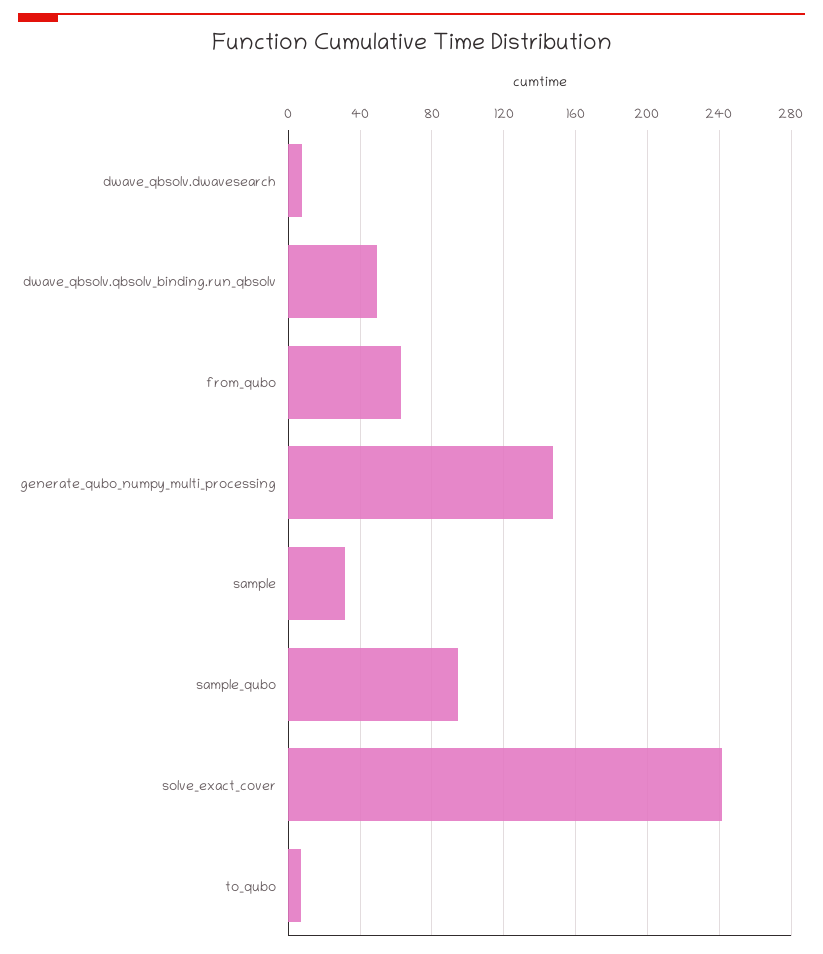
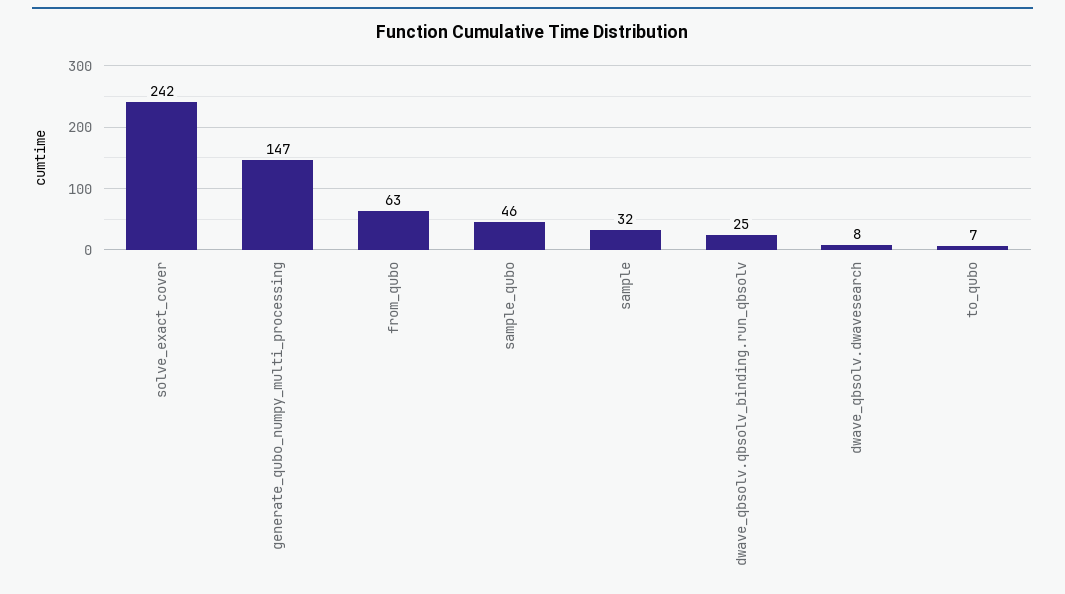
dwave_qbsolv.qbsolv_binding.run_qbsolv: 50 -> 25
sample_qubo: 95 -> 46

